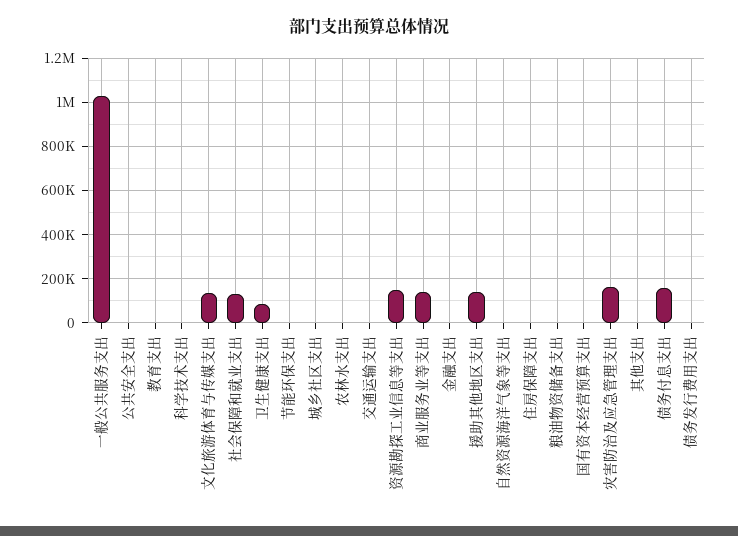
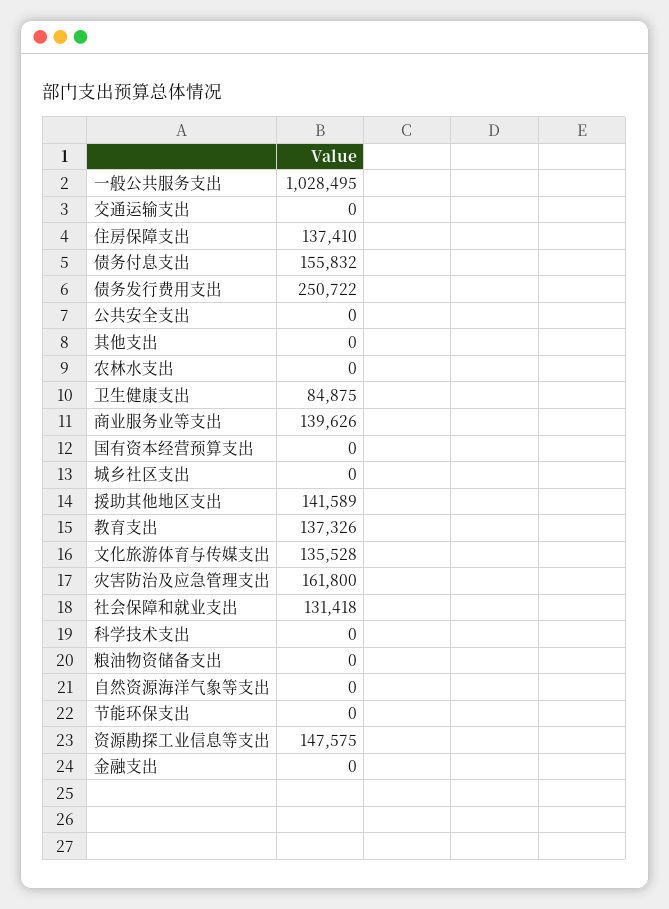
教育支出: 0 -> 137326
住房保障支出: 0 -> 137410
债务发行费用支出: 0 -> 250722

